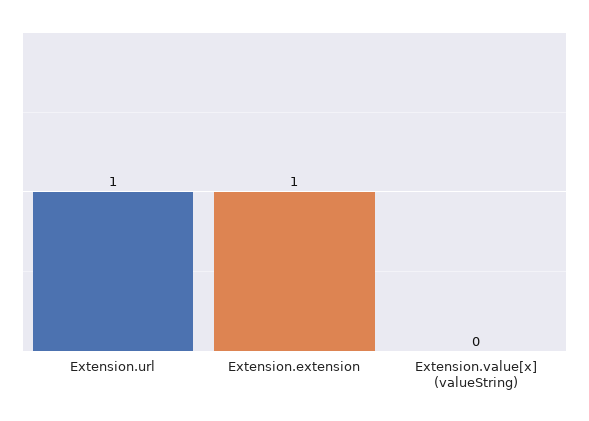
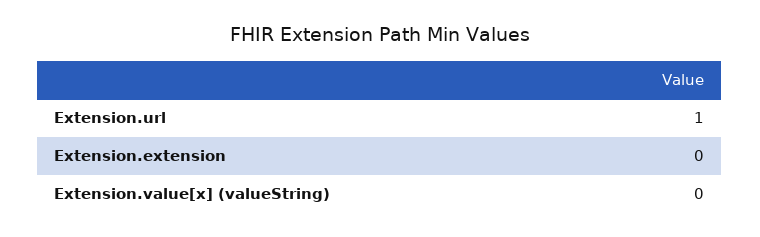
Extension.extension: 1 -> 0

